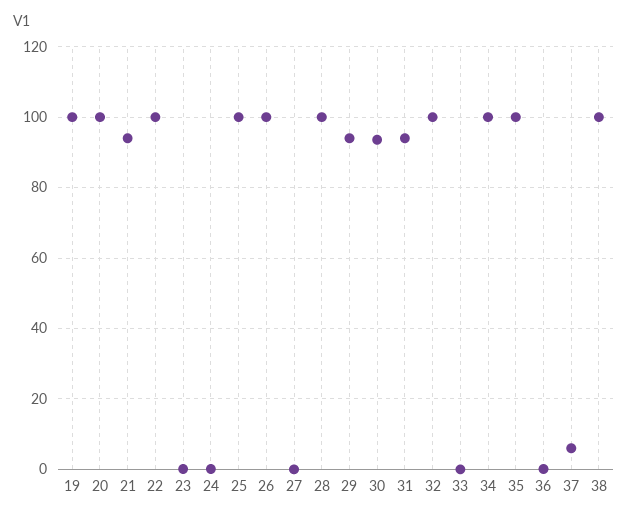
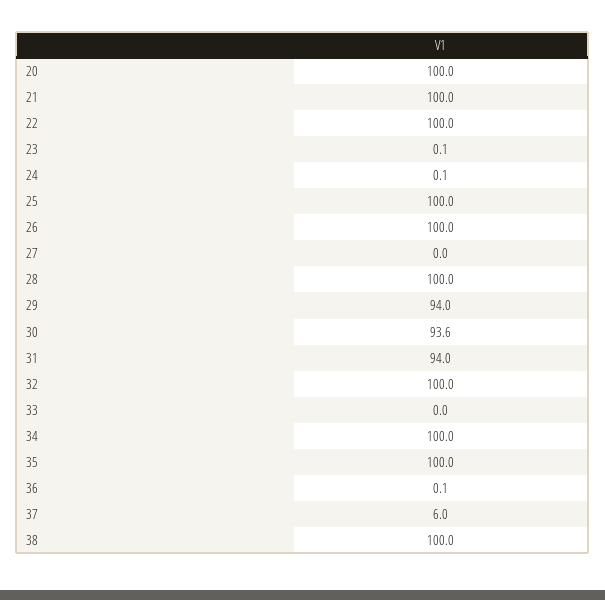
19: 100 -> none
21: 94 -> 100

